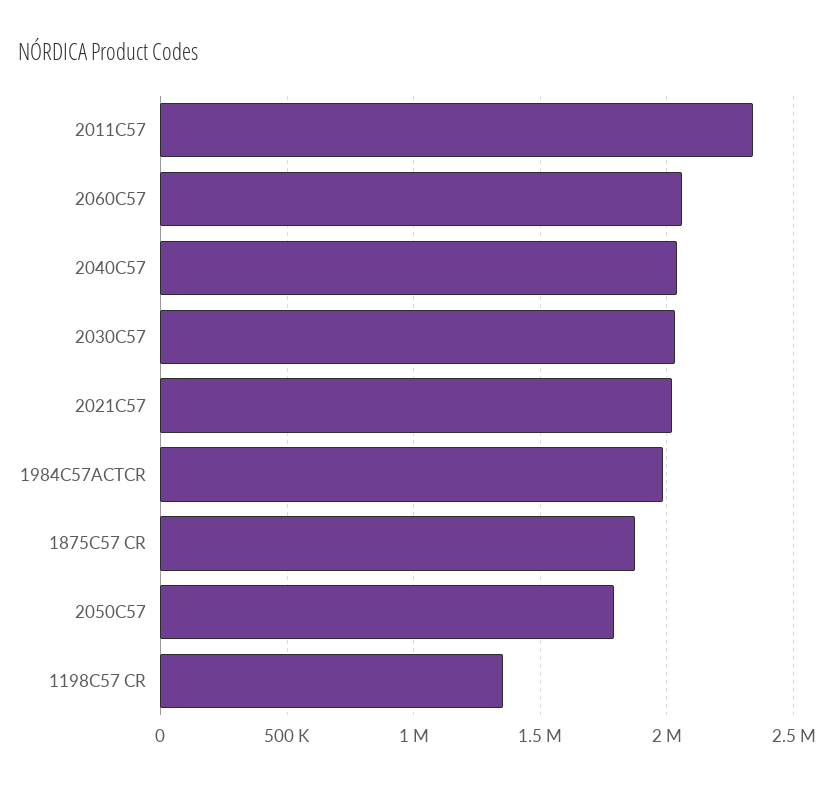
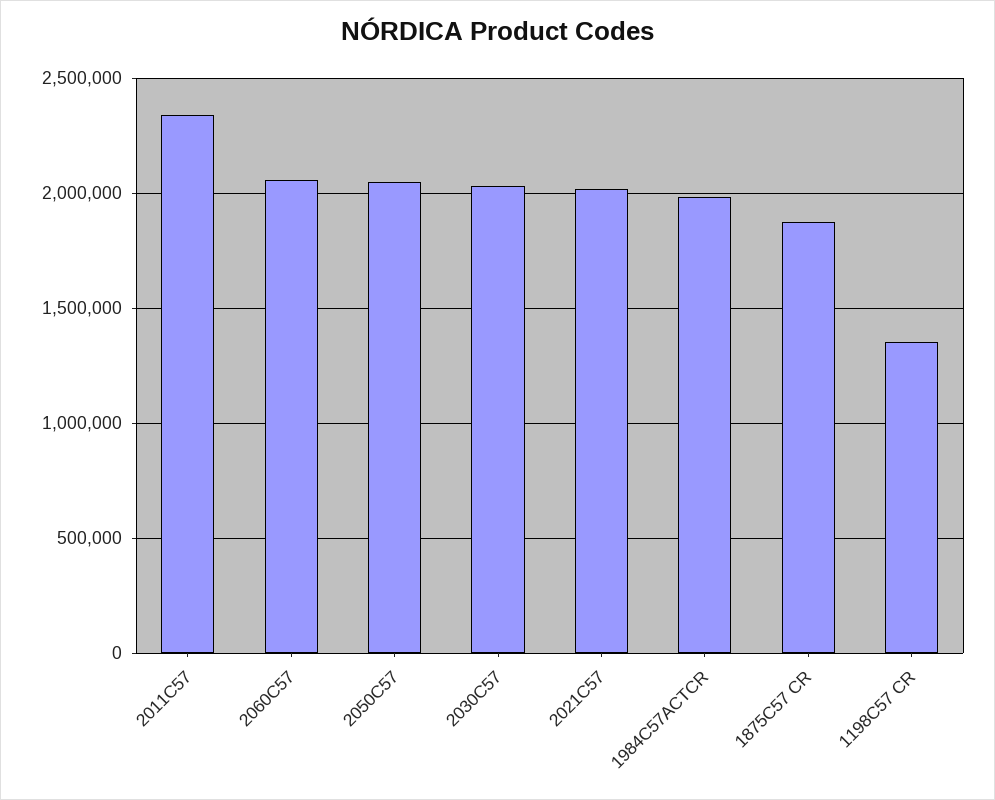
2040C57: 2050000 -> none
2050C57: 1800000 -> 2050000

